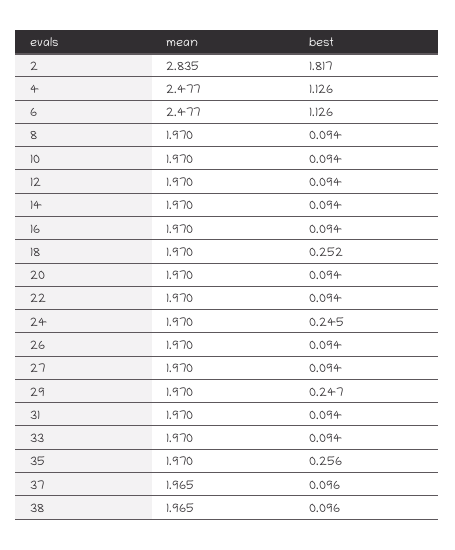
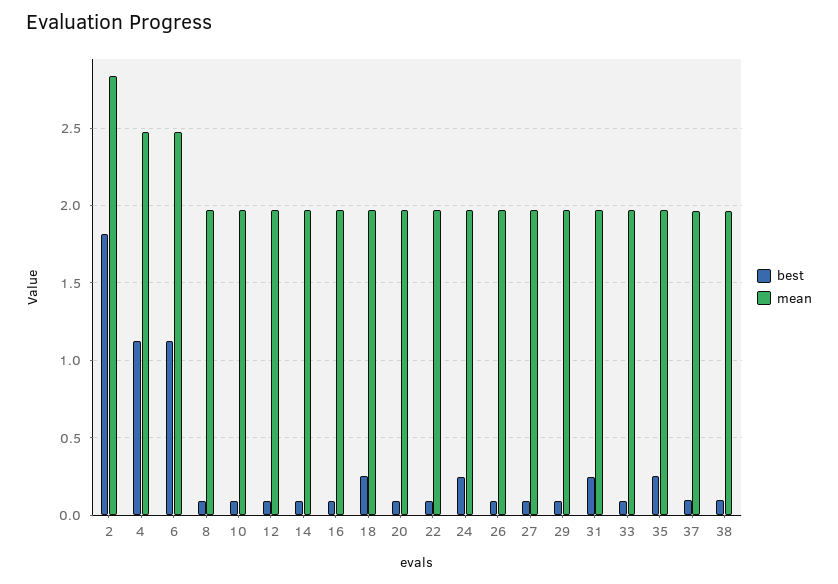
best, 29: 0.247 -> 0.1
best, 31: 0.094 -> 0.25

